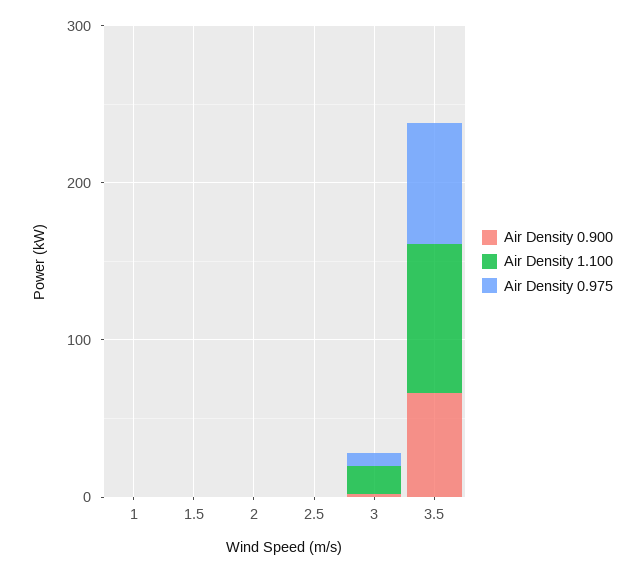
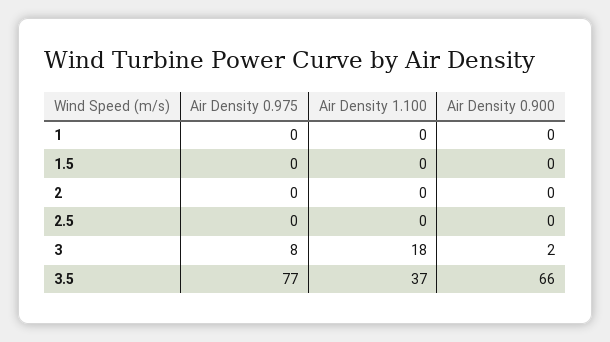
Air Density 1.100, 3.5: 100 -> 37

